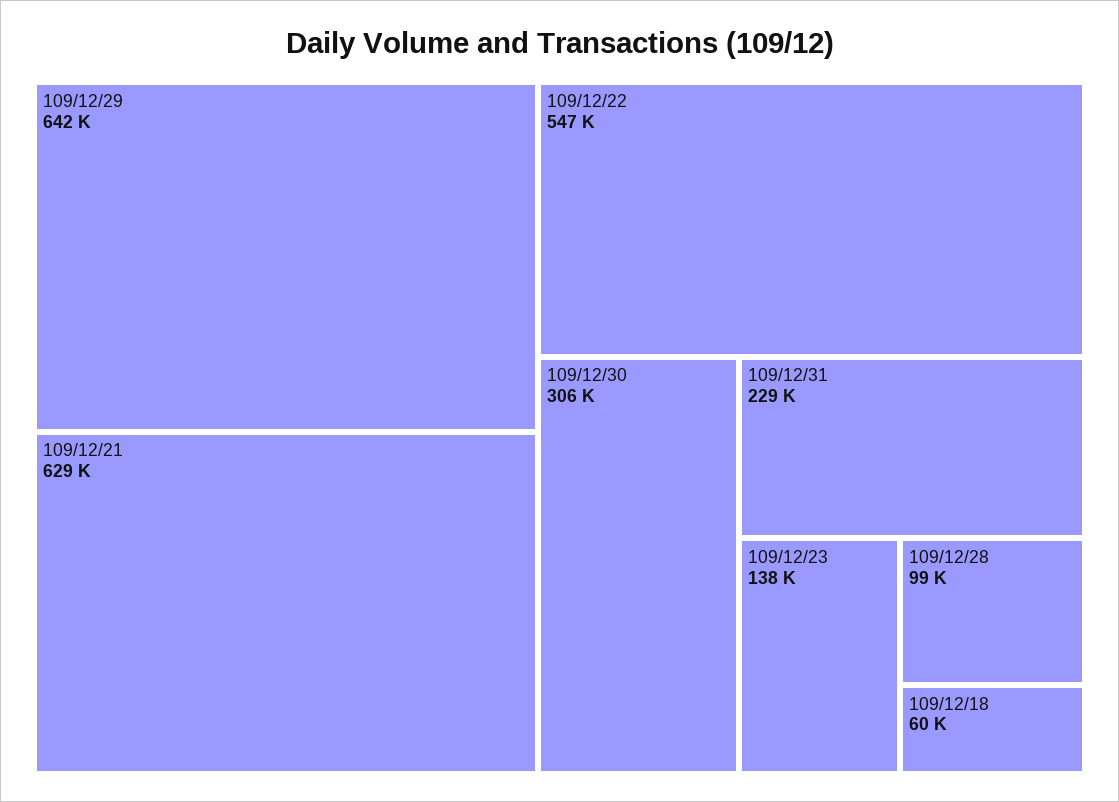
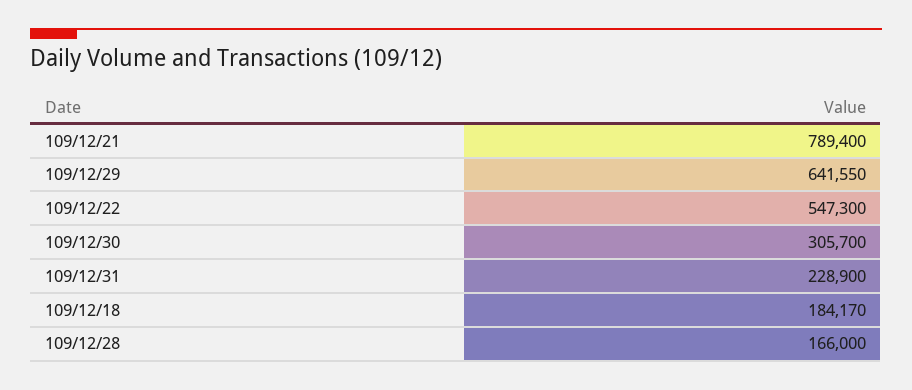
109/12/21: 629000 -> 789400
109/12/23: 138000 -> none
109/12/28: 99000 -> 166000
109/12/18: 60000 -> 184170

